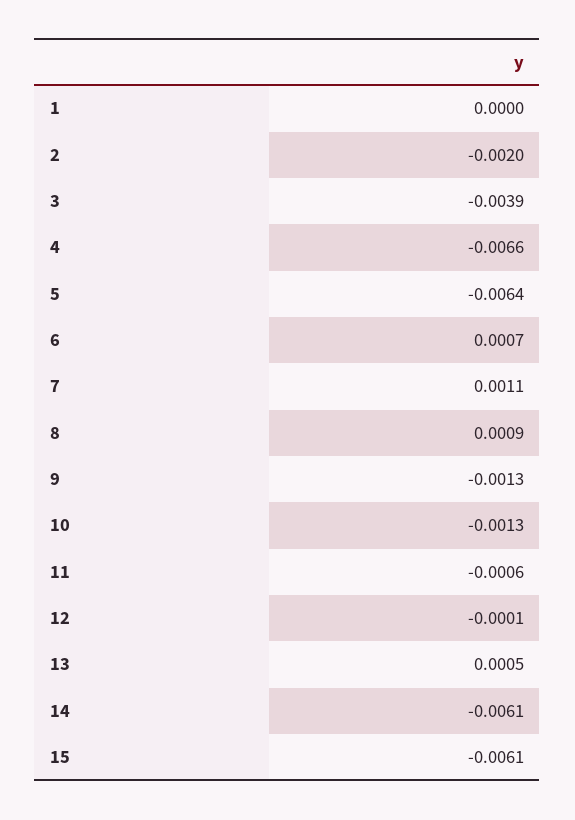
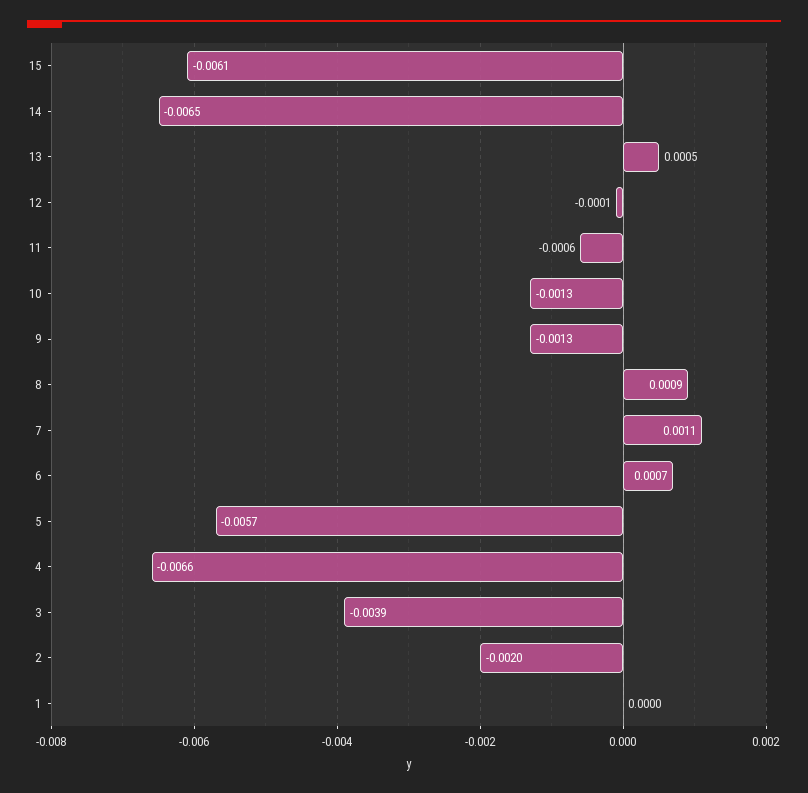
5: -0.0064 -> -0.0057
14: -0.0061 -> -0.0065

